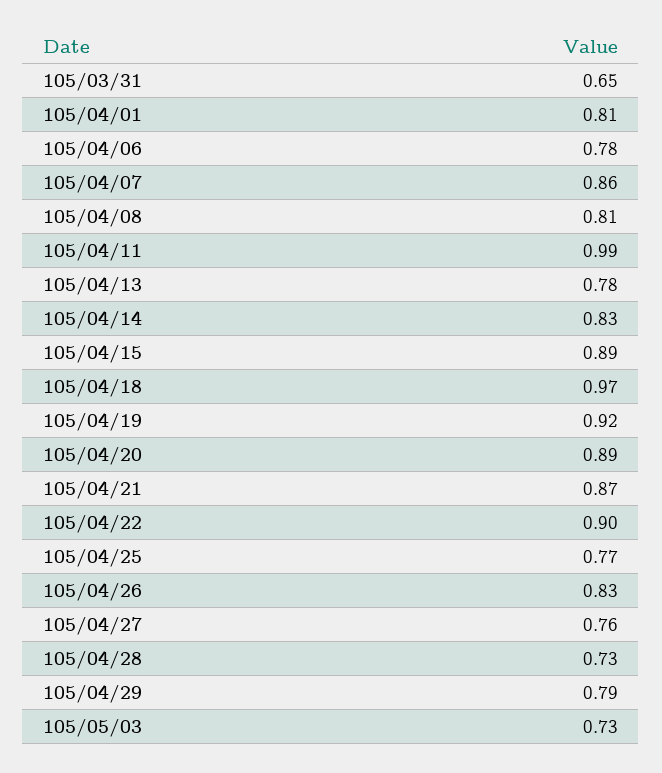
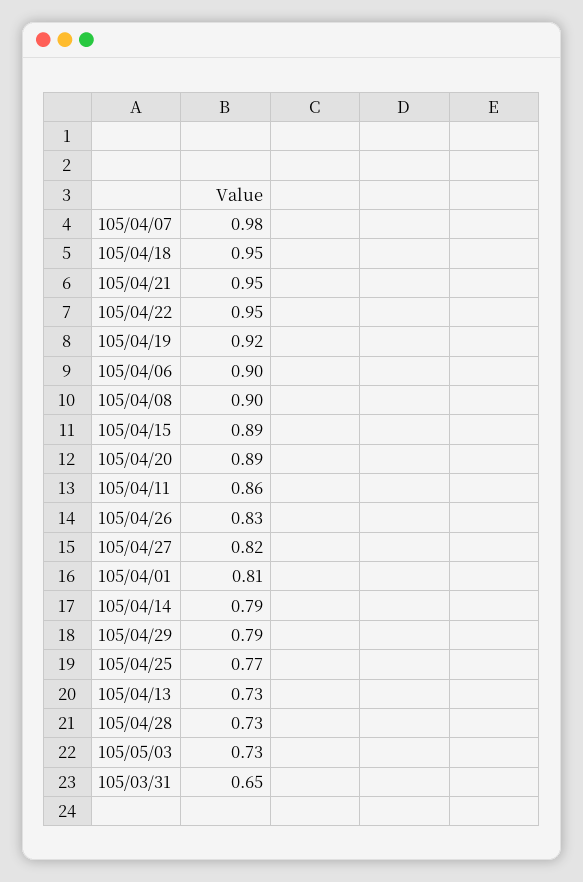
105/04/06: 0.78 -> 0.9
105/04/07: 0.86 -> 0.98
105/04/08: 0.81 -> 0.9
105/04/11: 0.99 -> 0.86
105/04/13: 0.78 -> 0.73
105/04/14: 0.83 -> 0.79
105/04/18: 0.97 -> 0.95
105/04/21: 0.87 -> 0.95
105/04/22: 0.9 -> 0.95
105/04/27: 0.76 -> 0.82

